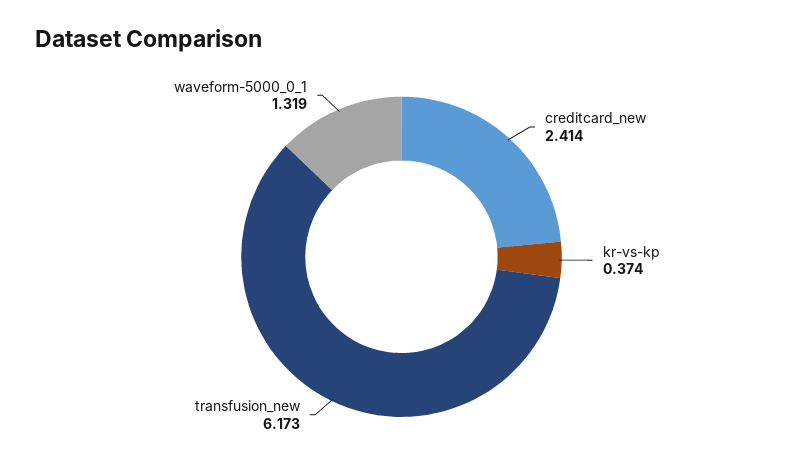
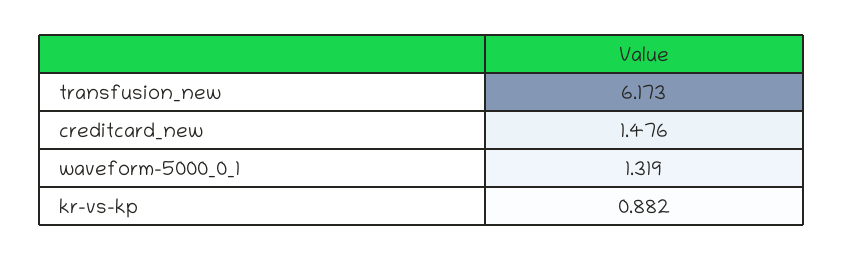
creditcard_new: 2.414 -> 1.476
kr-vs-kp: 0.374 -> 0.882

